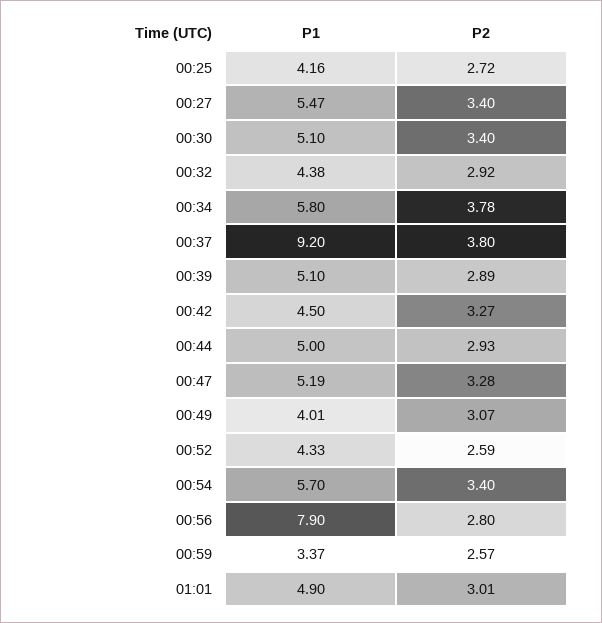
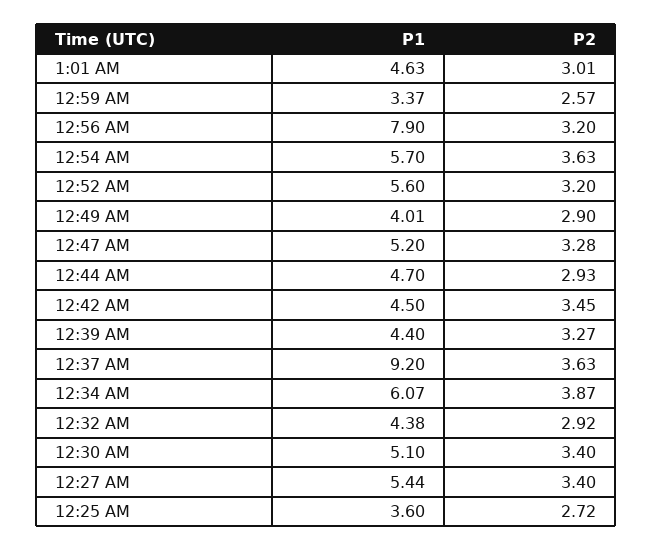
P1, 00:25: 4.16 -> 3.6
P1, 00:27: 5.47 -> 5.44
P1, 00:34: 5.8 -> 6.07
P2, 00:34: 3.78 -> 3.87
P2, 00:37: 3.8 -> 3.63
P1, 00:39: 5.1 -> 4.4
P2, 00:39: 2.89 -> 3.27
P2, 00:42: 3.27 -> 3.45
P1, 00:44: 5 -> 4.7
P1, 00:47: 5.19 -> 5.2
P2, 00:49: 3.07 -> 2.9
P1, 00:52: 4.33 -> 5.6
P2, 00:52: 2.59 -> 3.2
P2, 00:54: 3.4 -> 3.63
P2, 00:56: 2.8 -> 3.2
P1, 01:01: 4.9 -> 4.63

